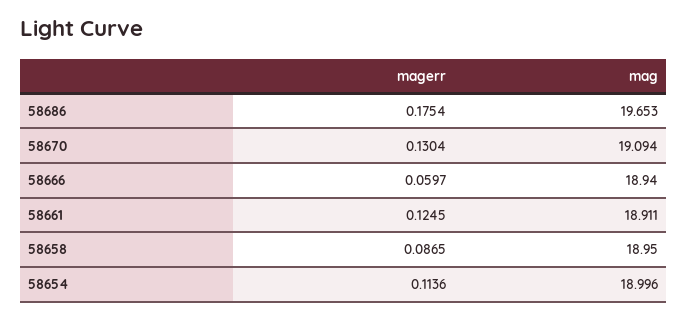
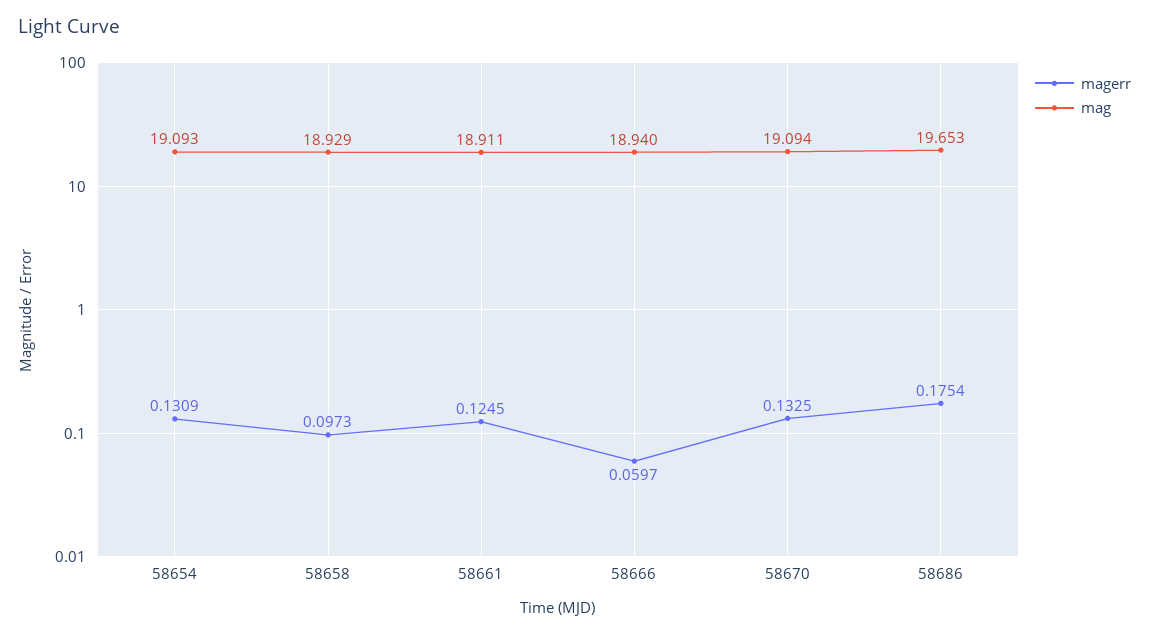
magerr, 58670: 0.1304 -> 0.1325
magerr, 58658: 0.0865 -> 0.0973
mag, 58658: 18.95 -> 18.929
magerr, 58654: 0.1136 -> 0.1309
mag, 58654: 18.996 -> 19.093

